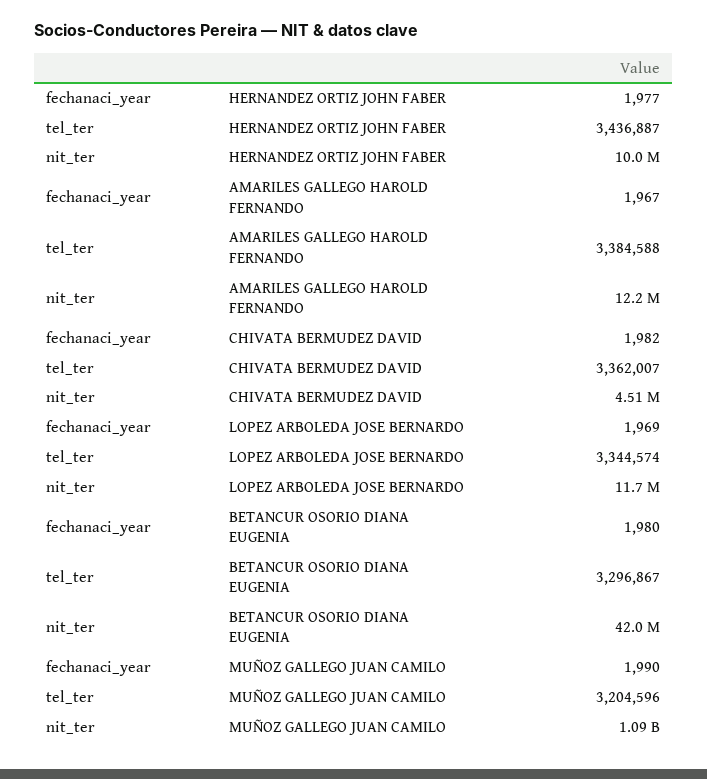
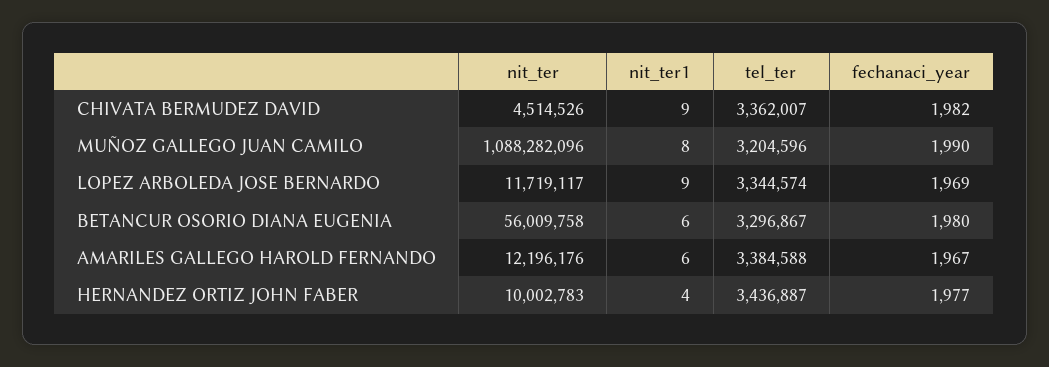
nit_ter, BETANCUR OSORIO DIANA EUGENIA: 42000000 -> 56009758
nit_ter1, CHIVATA BERMUDEZ DAVID: none -> 9
nit_ter1, MUÑOZ GALLEGO JUAN CAMILO: none -> 8
nit_ter1, LOPEZ ARBOLEDA JOSE BERNARDO: none -> 9
nit_ter1, BETANCUR OSORIO DIANA EUGENIA: none -> 6
nit_ter1, AMARILES GALLEGO HAROLD FERNANDO: none -> 6
nit_ter1, HERNANDEZ ORTIZ JOHN FABER: none -> 4

